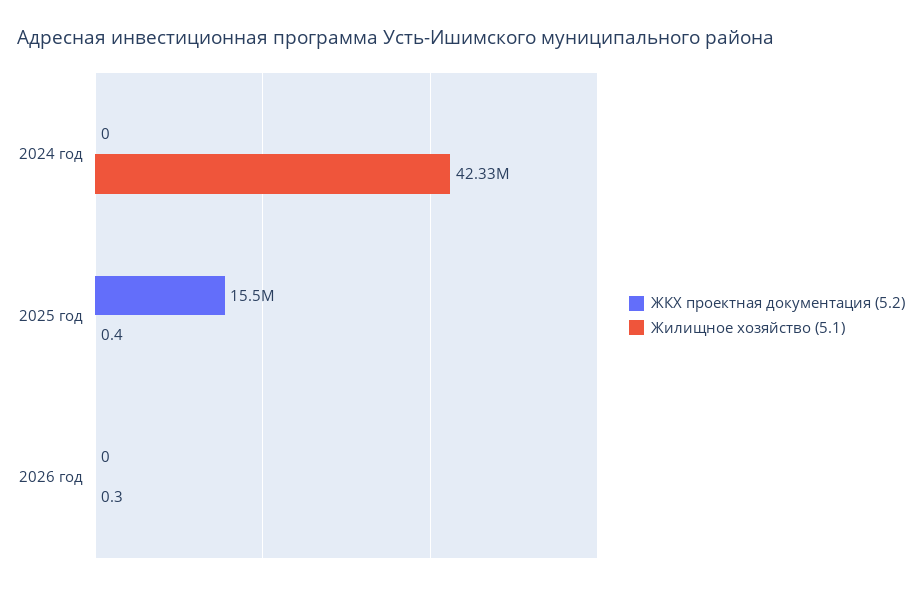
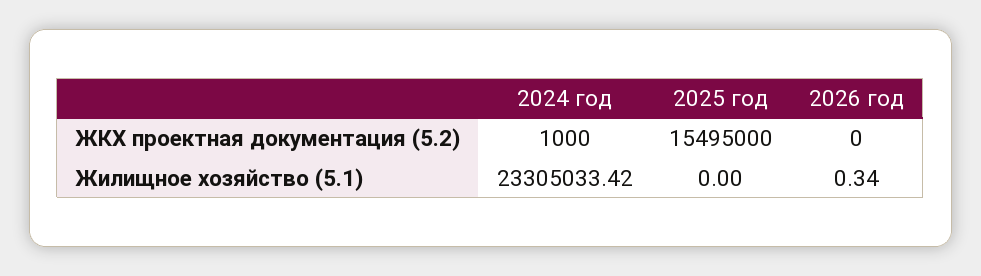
ЖКХ проектная документация (5.2), 2024 год: 0 -> 1000
Жилищное хозяйство (5.1), 2024 год: 42330000 -> 23305033.42
Жилищное хозяйство (5.1), 2025 год: 0.4 -> 0

